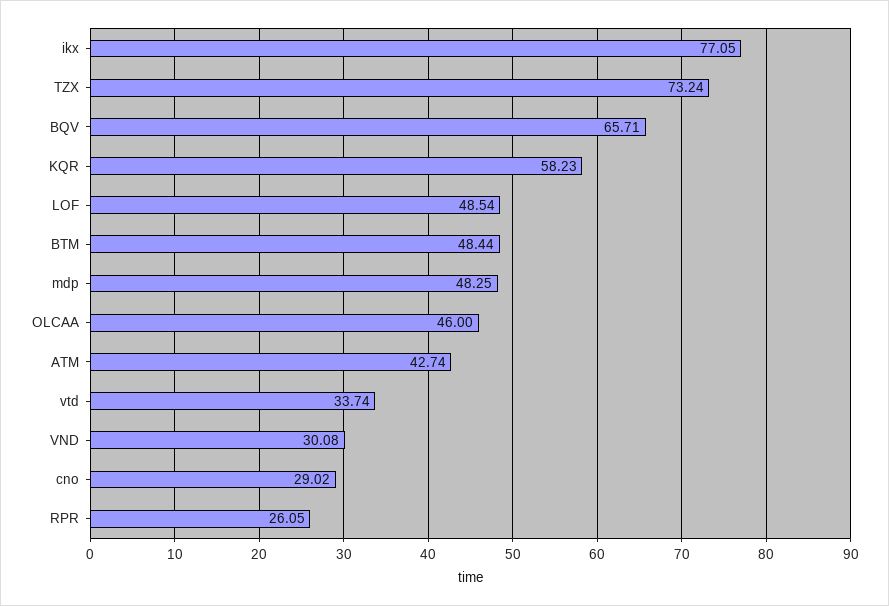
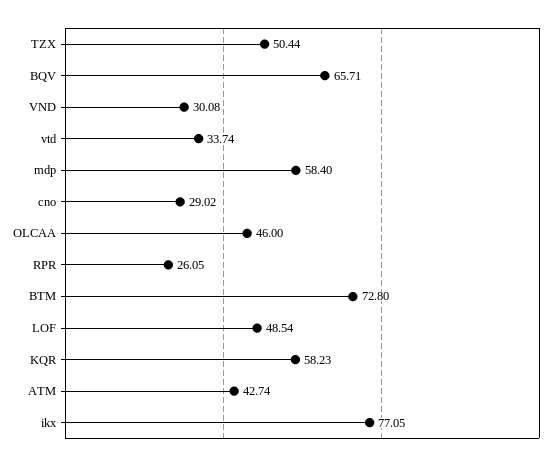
TZX: 73.24 -> 50.44
BTM: 48.44 -> 72.8
mdp: 48.25 -> 58.4

